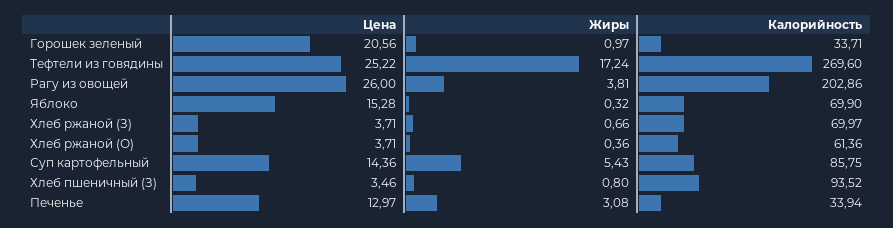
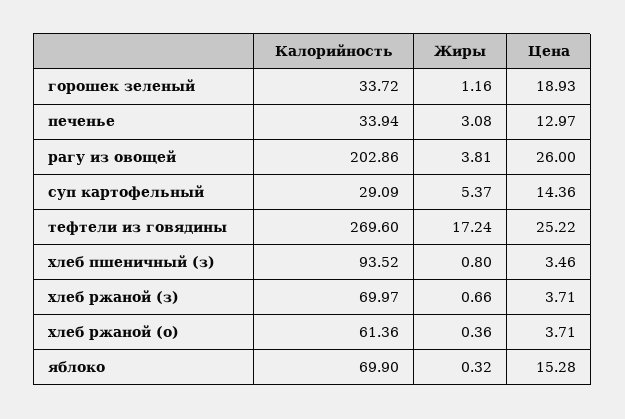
Цена, Горошек зеленый: 20.56 -> 18.93
Жиры, Горошек зеленый: 0.97 -> 1.16
Калорийность, Горошек зеленый: 33.71 -> 33.72
Жиры, Суп картофельный: 5.43 -> 5.37
Калорийность, Суп картофельный: 85.75 -> 29.09

